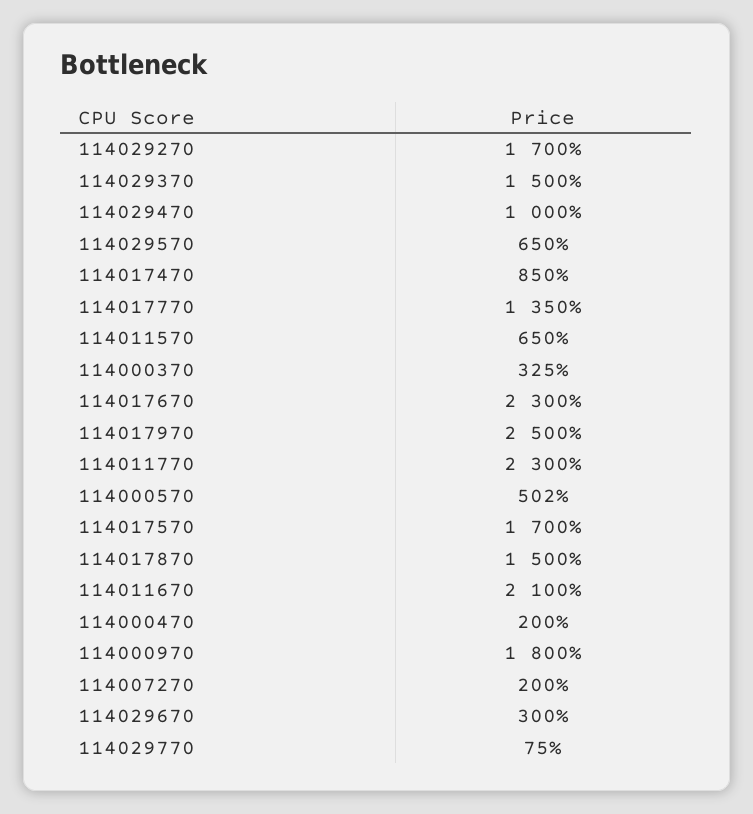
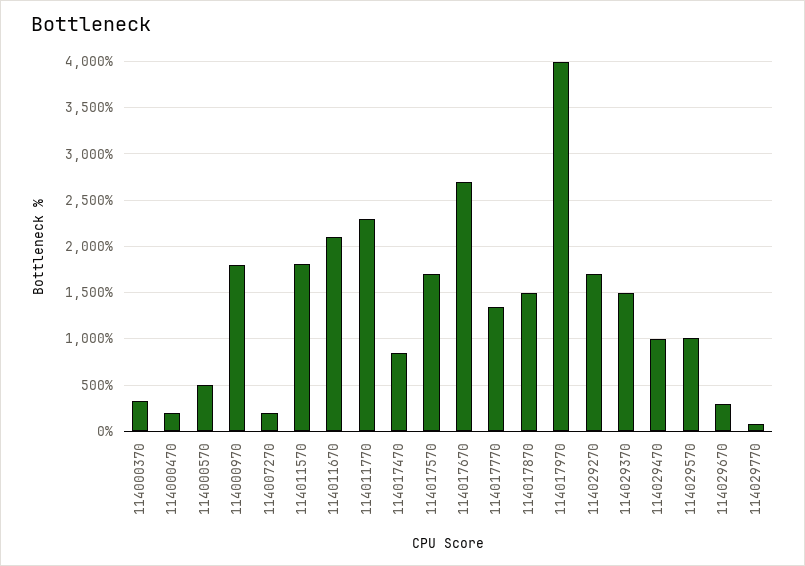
114029570: 650 -> 1000
114011570: 650 -> 1800
114017670: 2300 -> 2700
114017970: 2500 -> 4000

